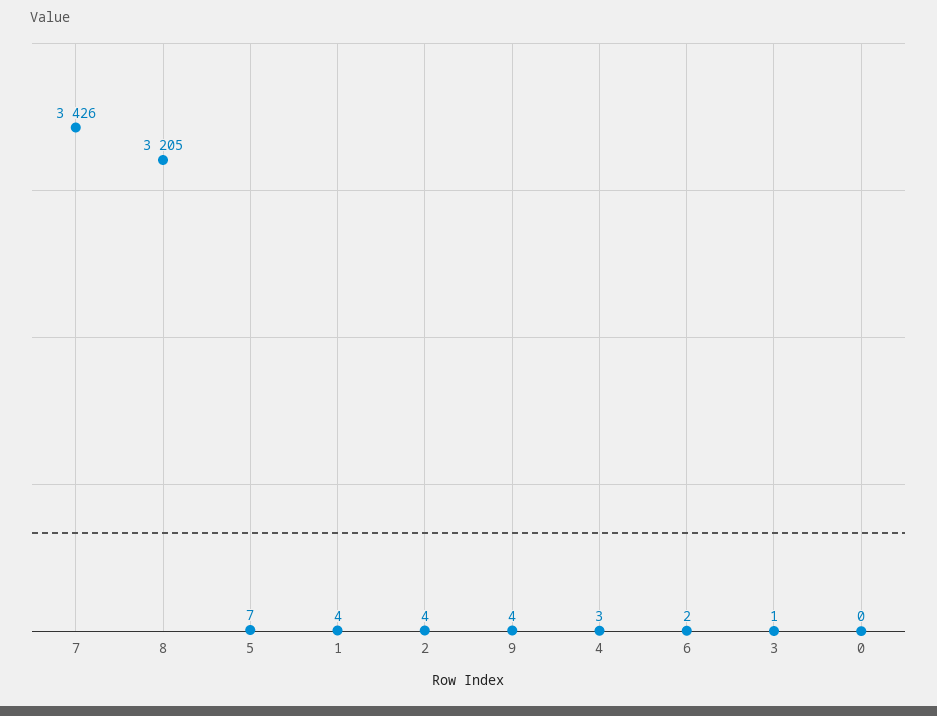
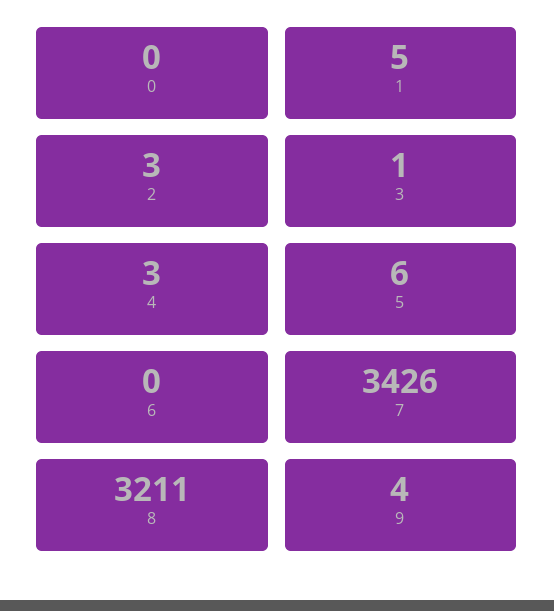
8: 3205 -> 3211
5: 7 -> 6
1: 4 -> 5
2: 4 -> 3
6: 2 -> 0

